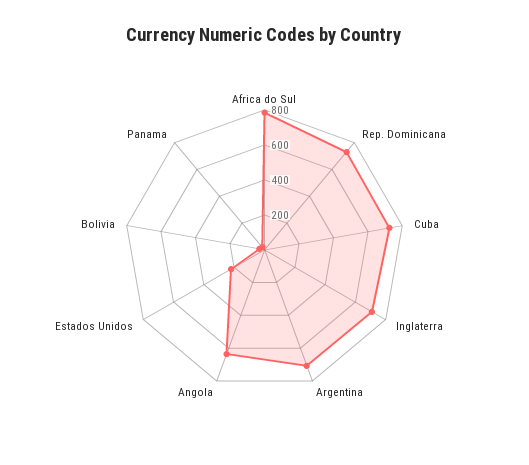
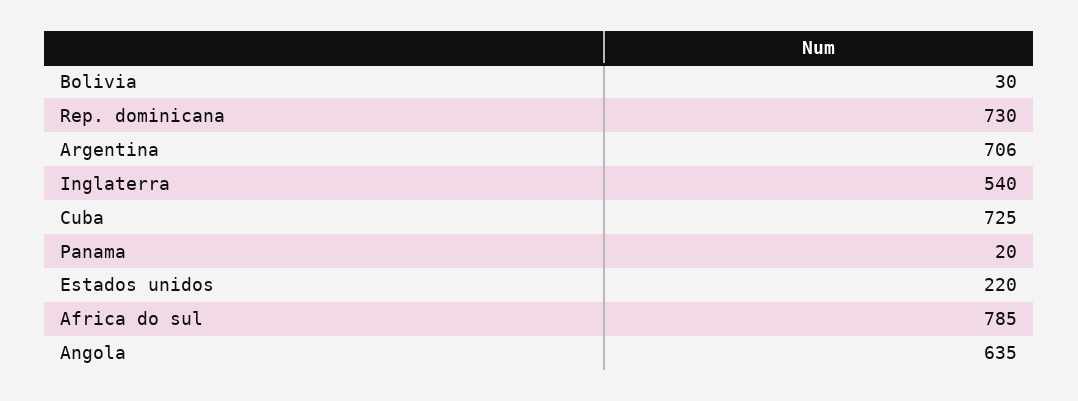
Inglaterra: 700 -> 540

